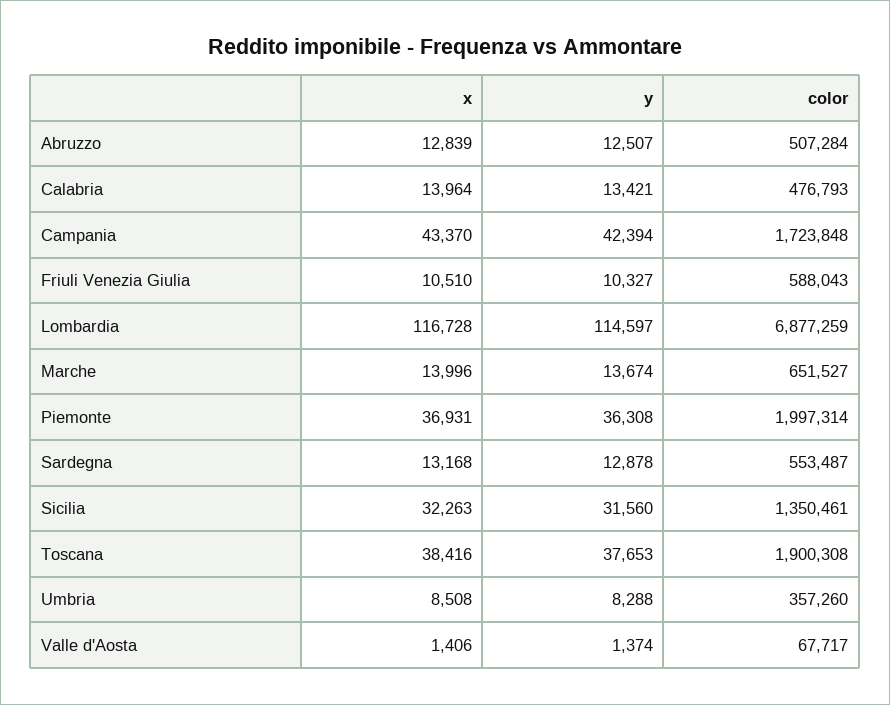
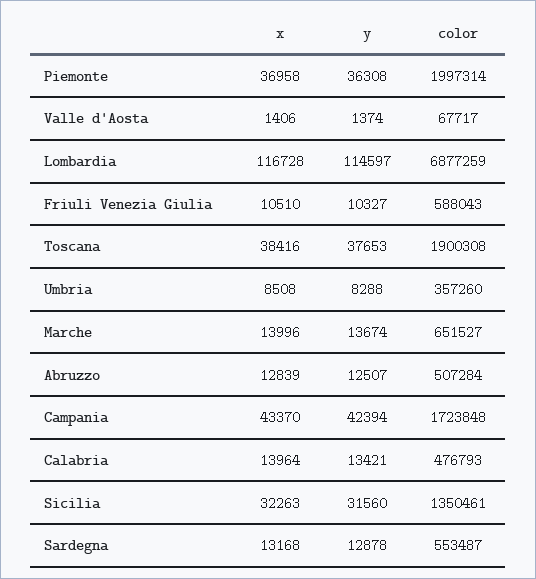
x, Piemonte: 36931 -> 36958

